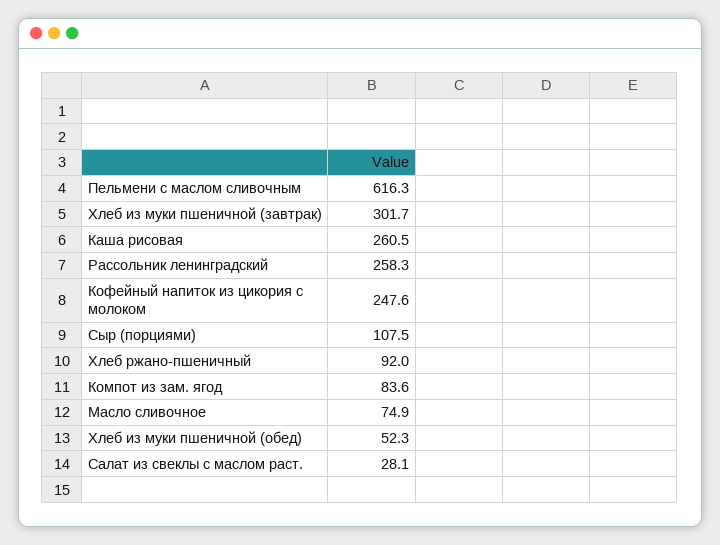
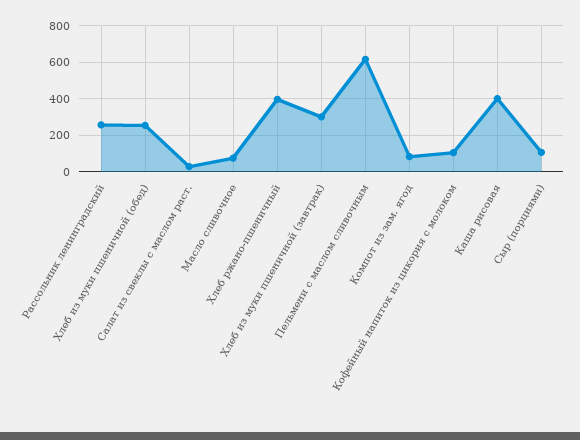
Каша рисовая: 260.5 -> 400
Кофейный напиток из цикория с молоком: 247.6 -> 100
Хлеб ржано-пшеничный: 92 -> 400
Хлеб из муки пшеничной (обед): 52.3 -> 250

